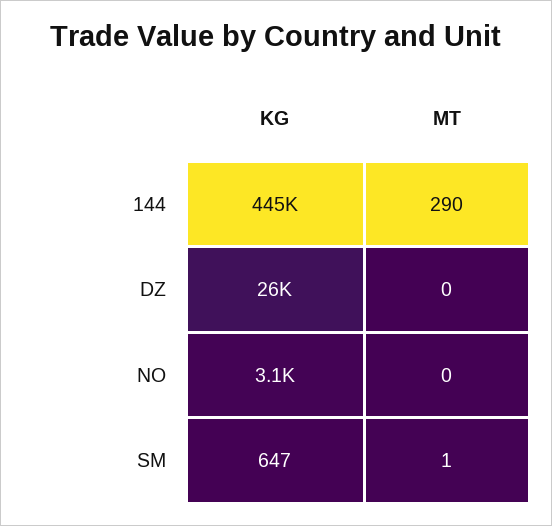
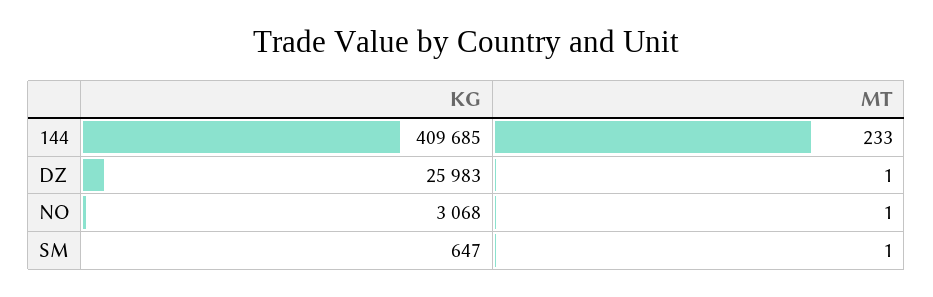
KG, 144: 445000 -> 409685
MT, 144: 290 -> 233
MT, DZ: 0 -> 1
MT, NO: 0 -> 1

